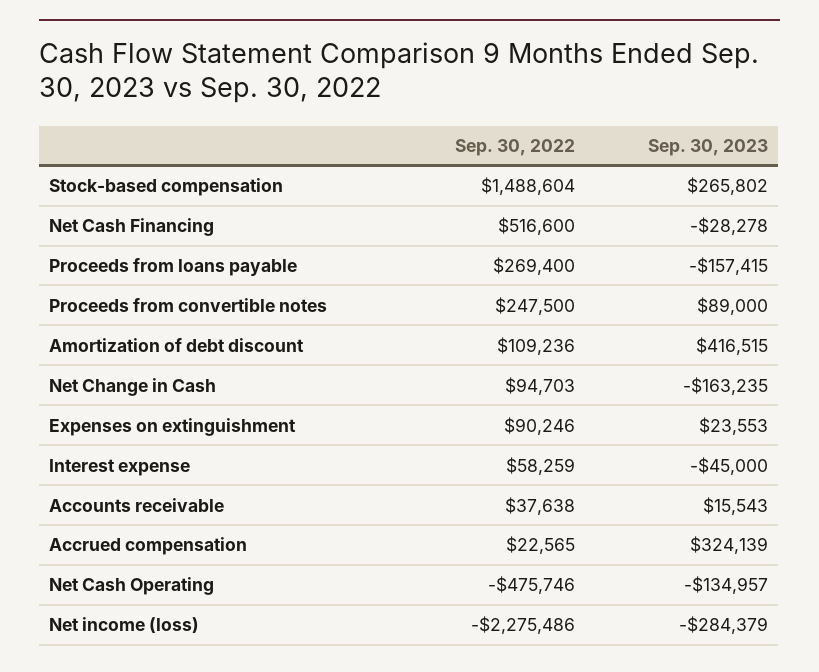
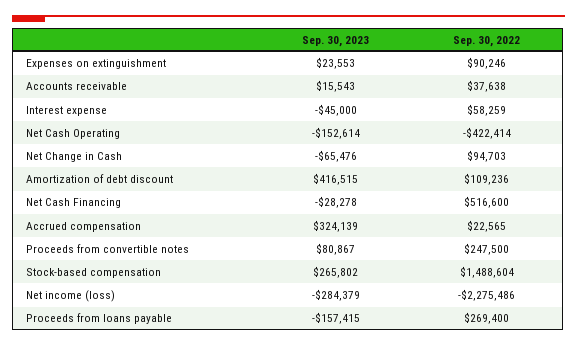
Sep. 30, 2023, Proceeds from convertible notes: 89000 -> 80867
Sep. 30, 2023, Net Change in Cash: -163235 -> -65476
Sep. 30, 2022, Net Cash Operating: -475746 -> -422414
Sep. 30, 2023, Net Cash Operating: -134957 -> -152614

